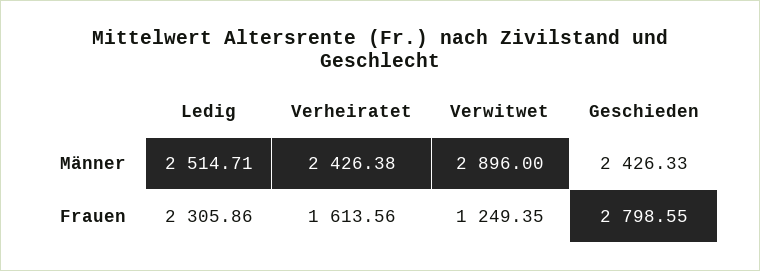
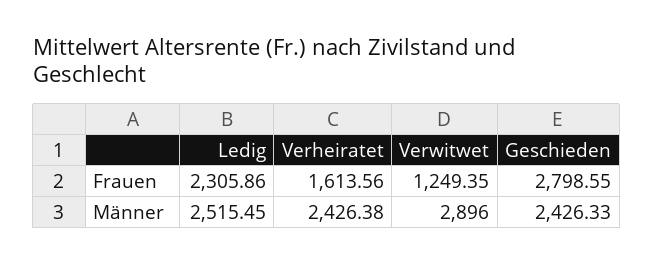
Ledig, Männer: 2514.71 -> 2515.45

